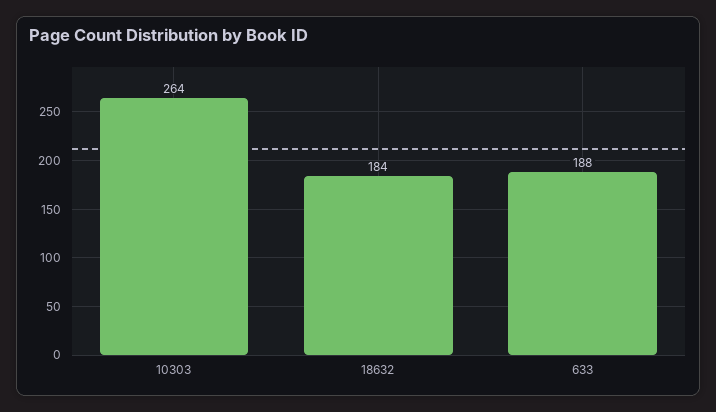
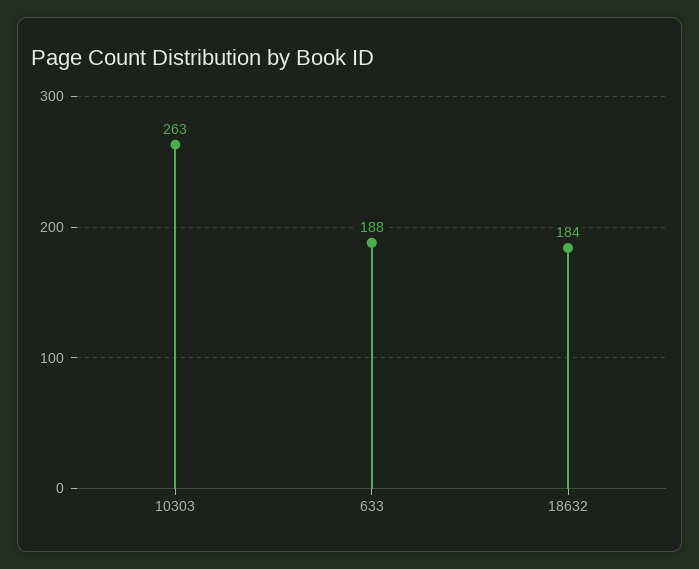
10303: 264 -> 263

